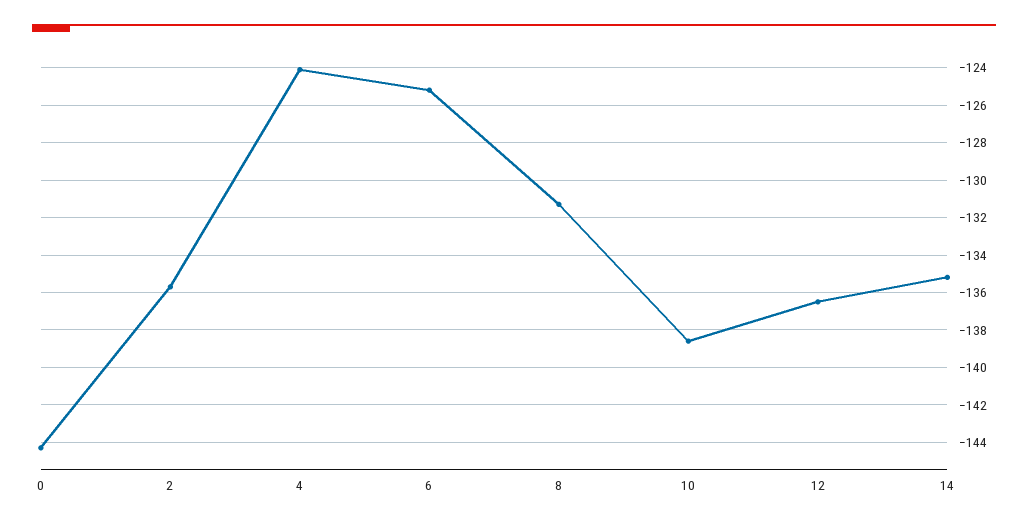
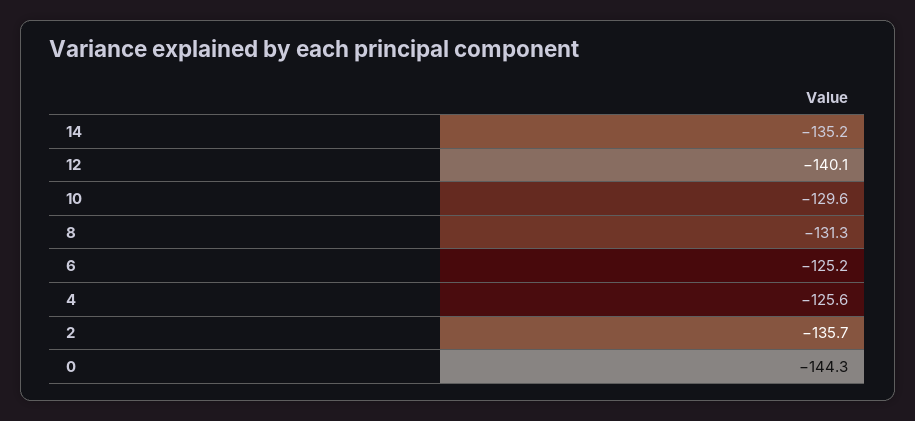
4: -124 -> -125.6
10: -138.5 -> -129.6
12: -136.5 -> -140.1

